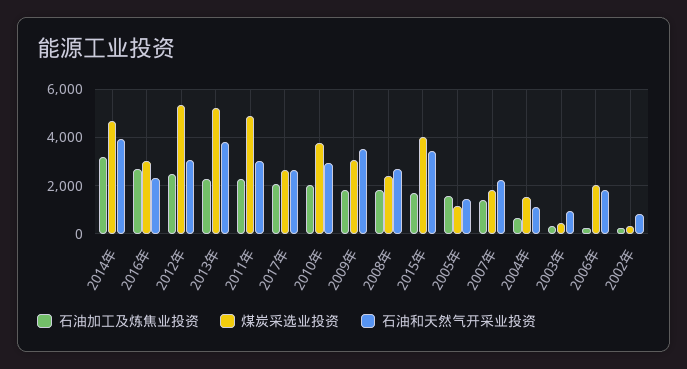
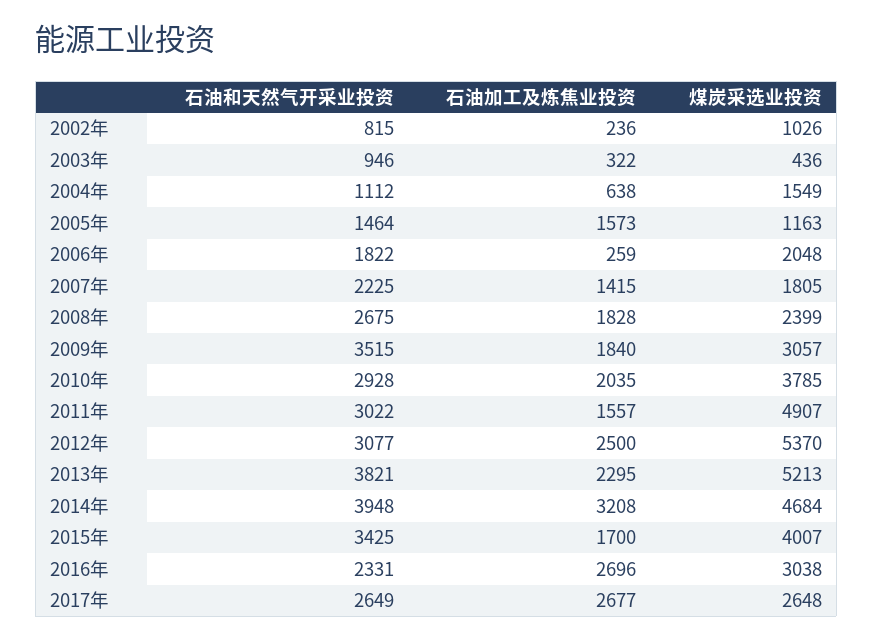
石油加工及炼焦业投资, 2011年: 2250 -> 1557
石油加工及炼焦业投资, 2017年: 2000 -> 2677
煤炭采选业投资, 2002年: 250 -> 1026

